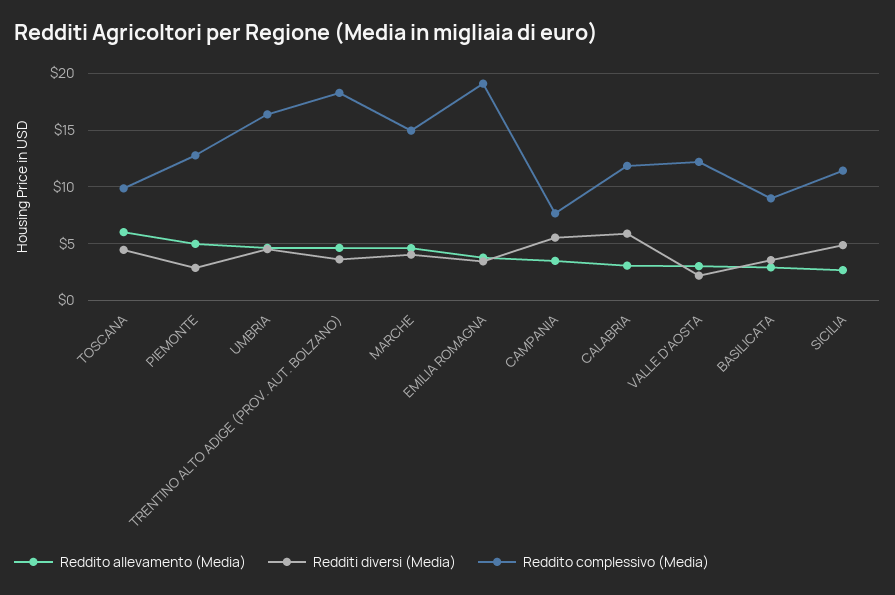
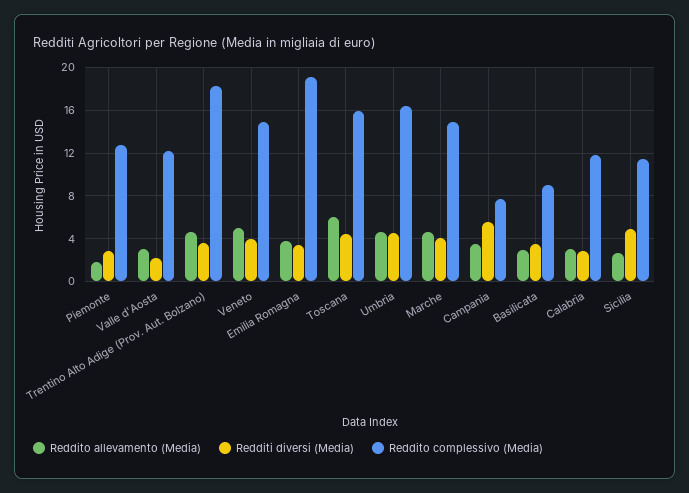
Reddito complessivo (Media), TOSCANA: 10 -> 16
Reddito allevamento (Media), PIEMONTE: 5 -> 2
Redditi diversi (Media), CALABRIA: 6 -> 3
Reddito allevamento (Media), Veneto: none -> 5
Redditi diversi (Media), Veneto: none -> 4
Reddito complessivo (Media), Veneto: none -> 15

